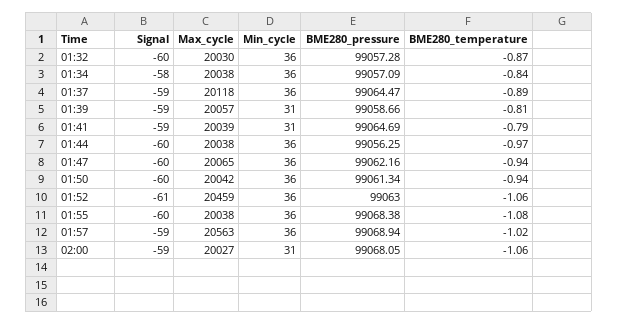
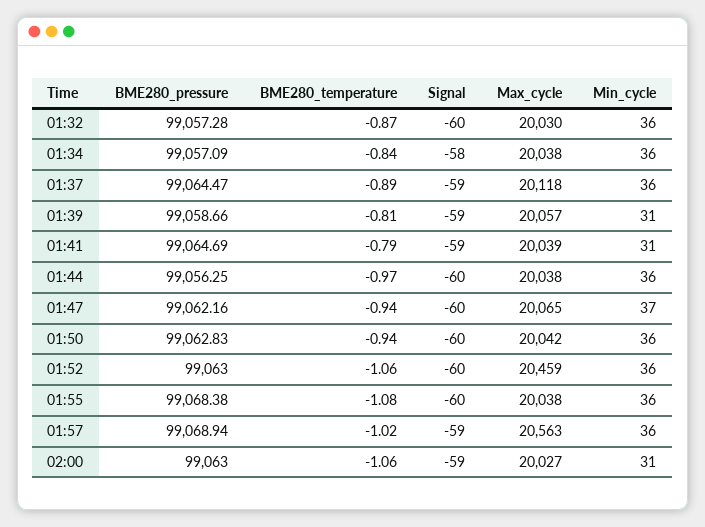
Min_cycle, 01:47: 36 -> 37
BME280_pressure, 01:50: 99061.34 -> 99062.83
Signal, 01:52: -61 -> -60
BME280_pressure, 02:00: 99068.05 -> 99063

